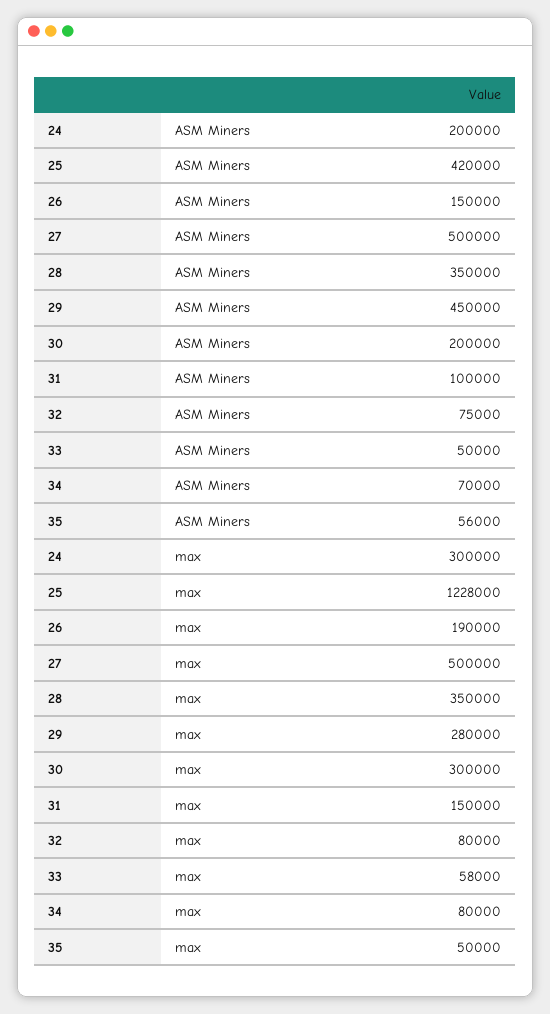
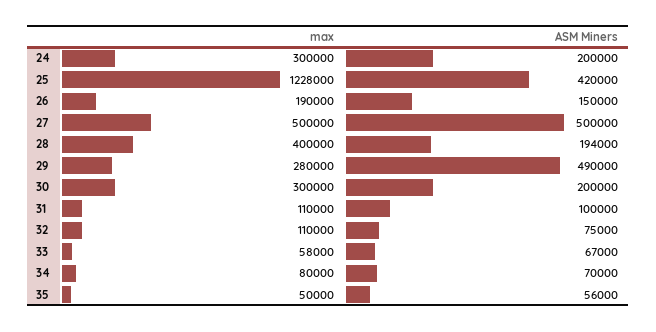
28, ASM Miners: 350000 -> 194000
29, ASM Miners: 450000 -> 490000
33, ASM Miners: 50000 -> 67000
28, max: 350000 -> 400000
31, max: 150000 -> 110000
32, max: 80000 -> 110000

